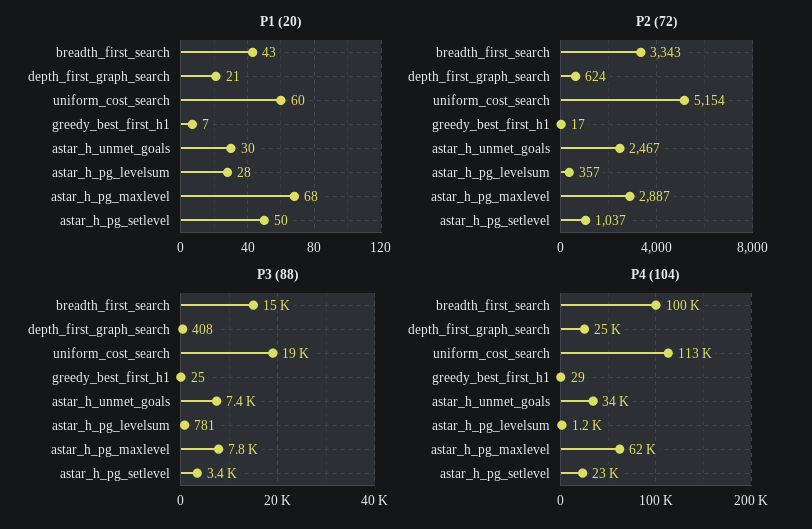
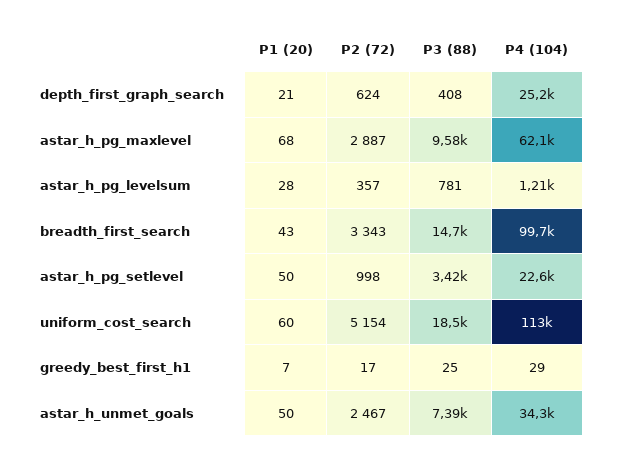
P1 (20), astar_h_unmet_goals: 30 -> 50
P2 (72), astar_h_pg_setlevel: 1037 -> 998
P3 (88), astar_h_pg_maxlevel: 7800 -> 9580

